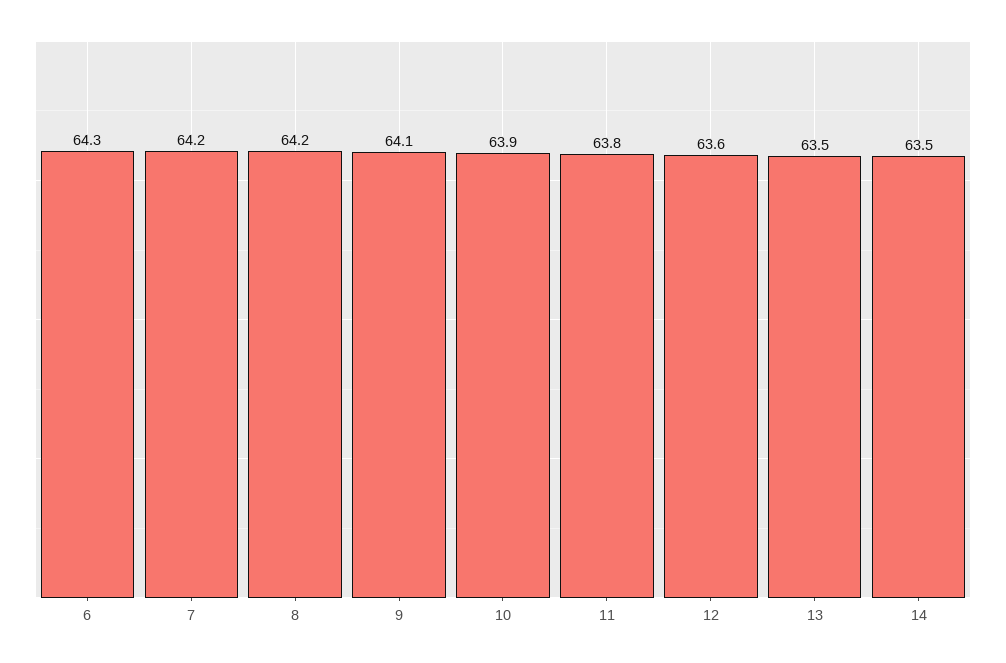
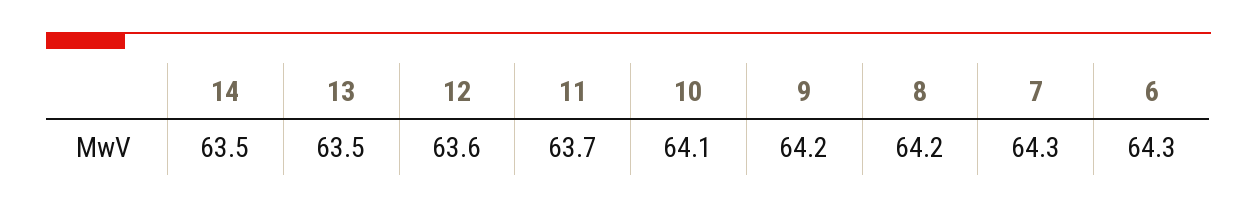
7: 64.2 -> 64.3
9: 64.1 -> 64.2
10: 63.9 -> 64.1
11: 63.8 -> 63.7

